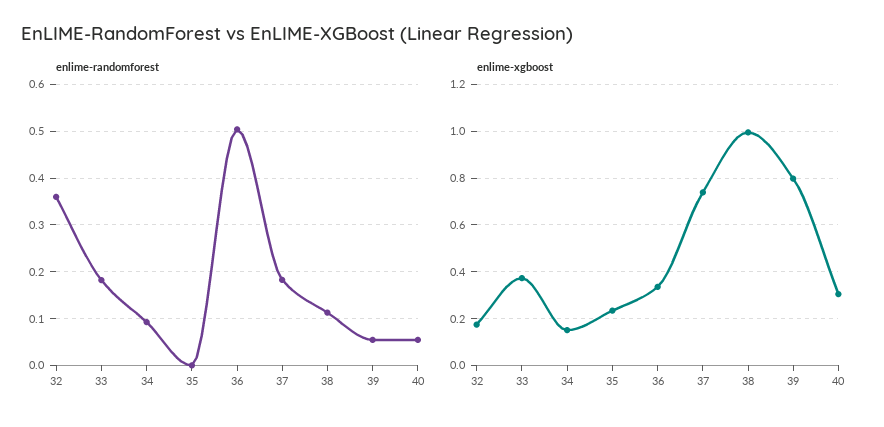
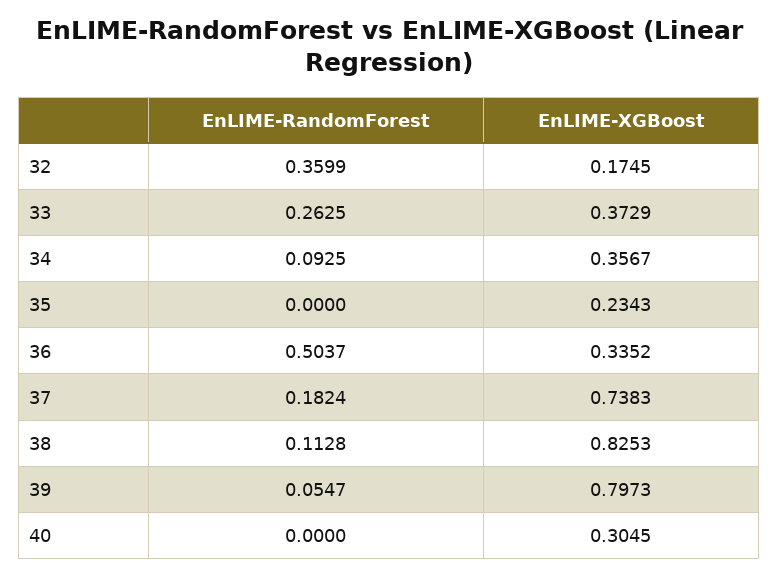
enlime-randomforest, 33: 0.18 -> 0.2625
enlime-randomforest, 40: 0.06 -> 0
enlime-xgboost, 34: 0.15 -> 0.3567
enlime-xgboost, 38: 1 -> 0.8253

